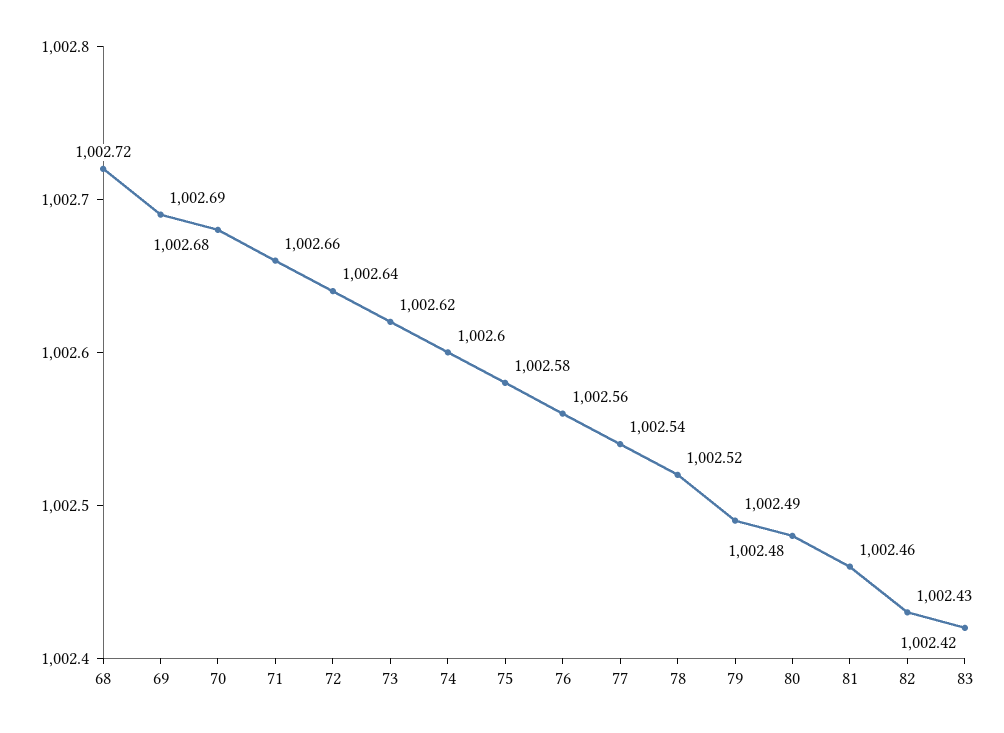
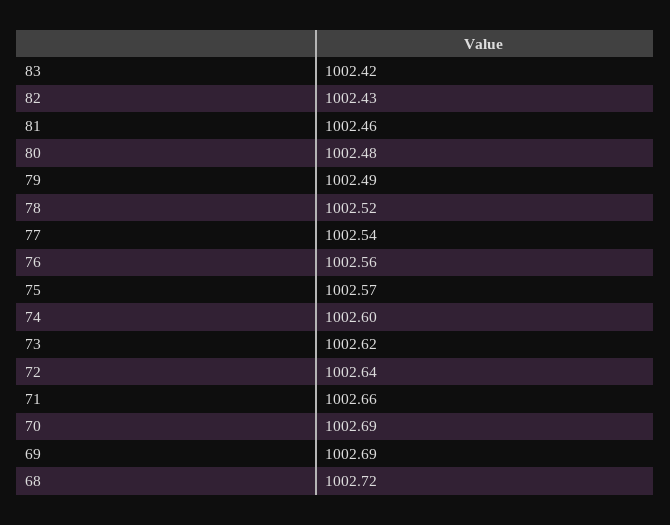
70: 1002.68 -> 1002.69
75: 1002.58 -> 1002.57

